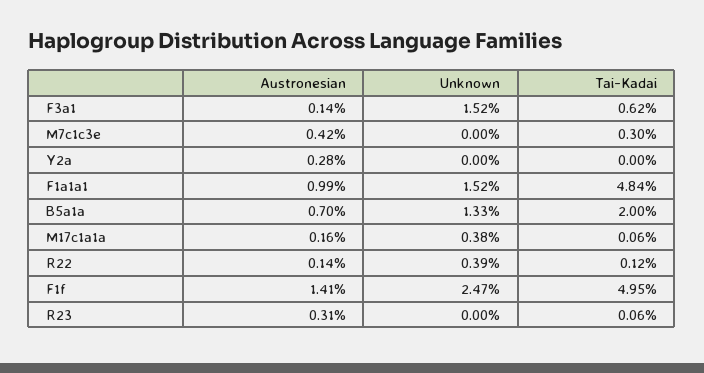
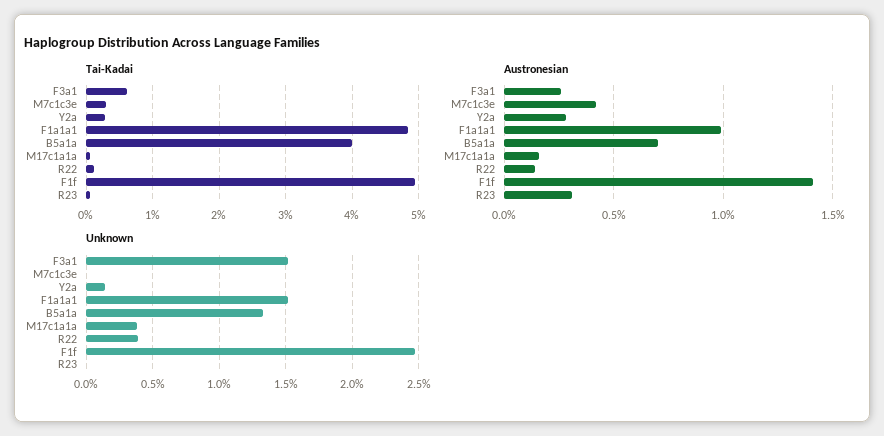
Austronesian, F3a1: 0.14 -> 0.25
Unknown, Y2a: 0 -> 0.15
Tai-Kadai, Y2a: 0 -> 0.3
Tai-Kadai, B5a1a: 2 -> 4

